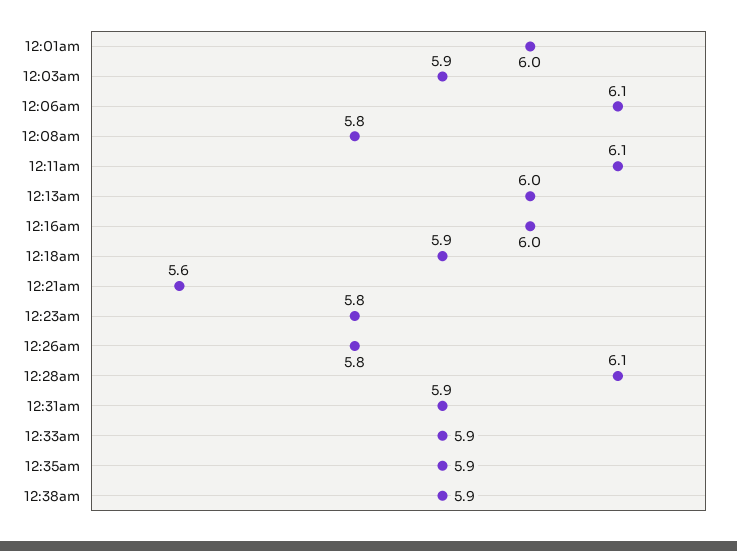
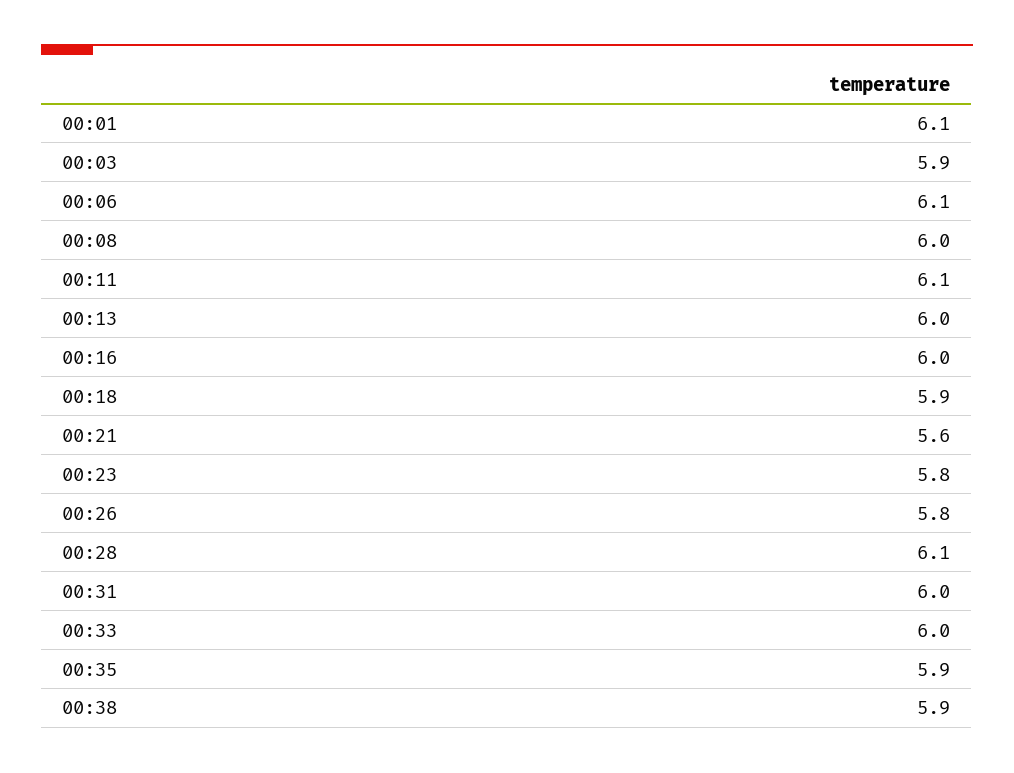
12:01am: 6 -> 6.1
12:08am: 5.8 -> 6
12:31am: 5.9 -> 6
12:33am: 5.9 -> 6

